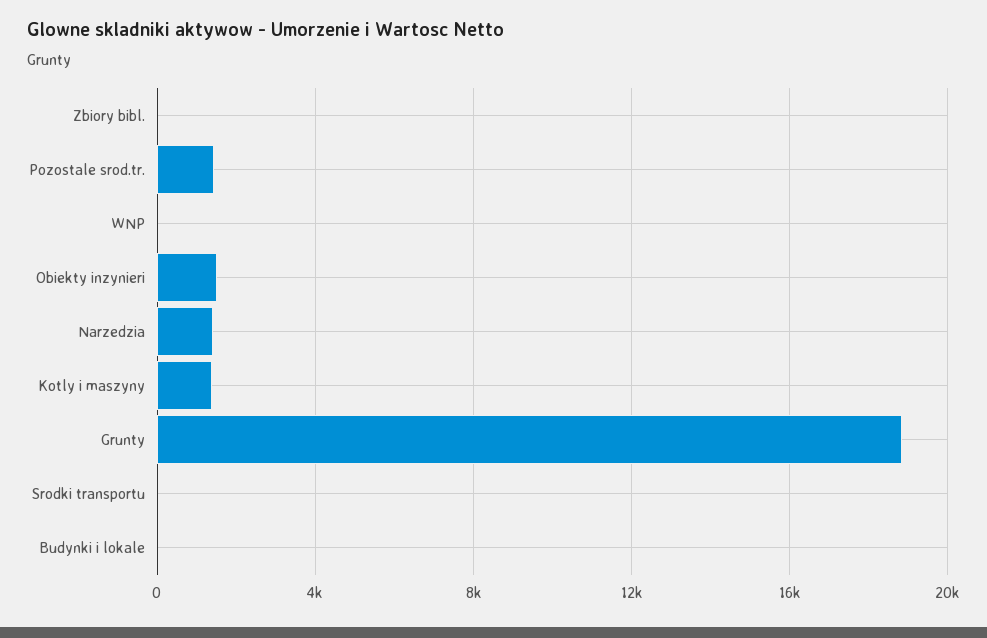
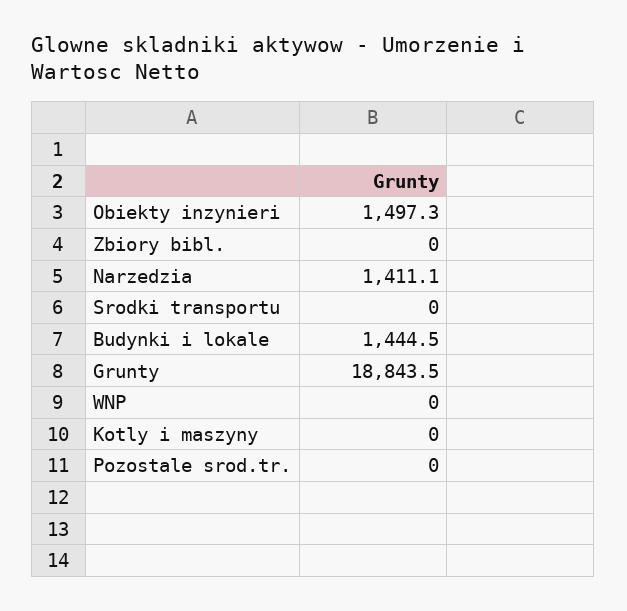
Pozostale srod.tr.: 1500 -> 0
Kotly i maszyny: 1500 -> 0
Budynki i lokale: 0 -> 1444.5

